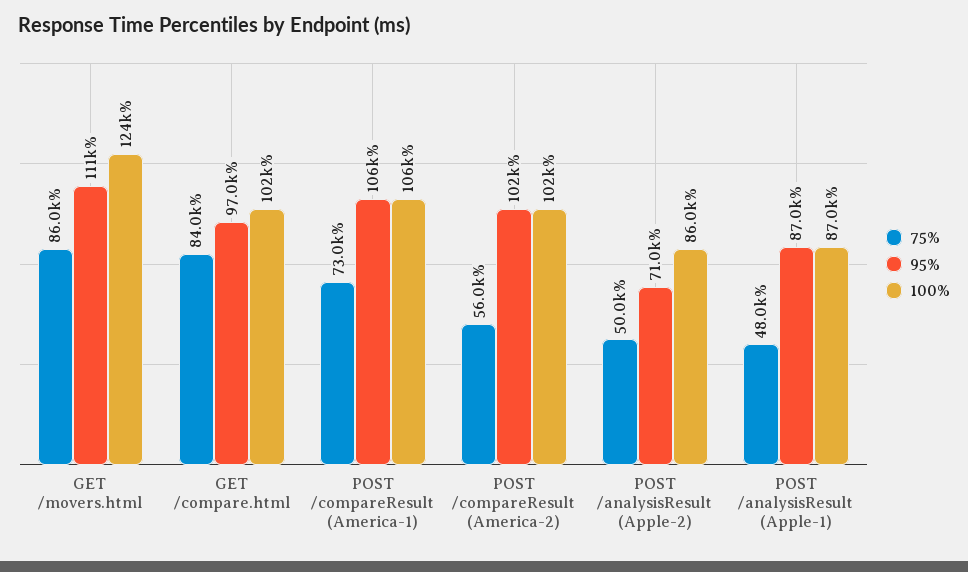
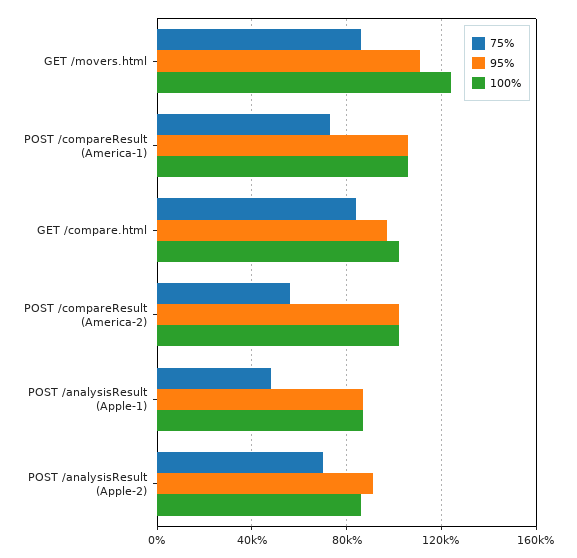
75%, POST /analysisResult (Apple-2): 50000 -> 70000
95%, POST /analysisResult (Apple-2): 71000 -> 90000

